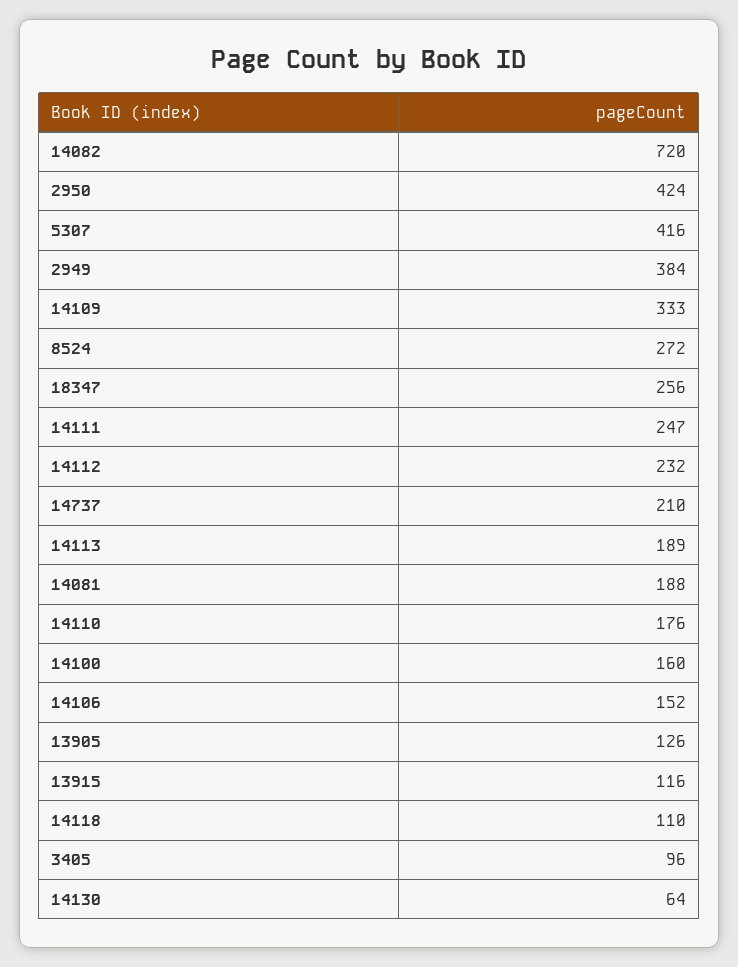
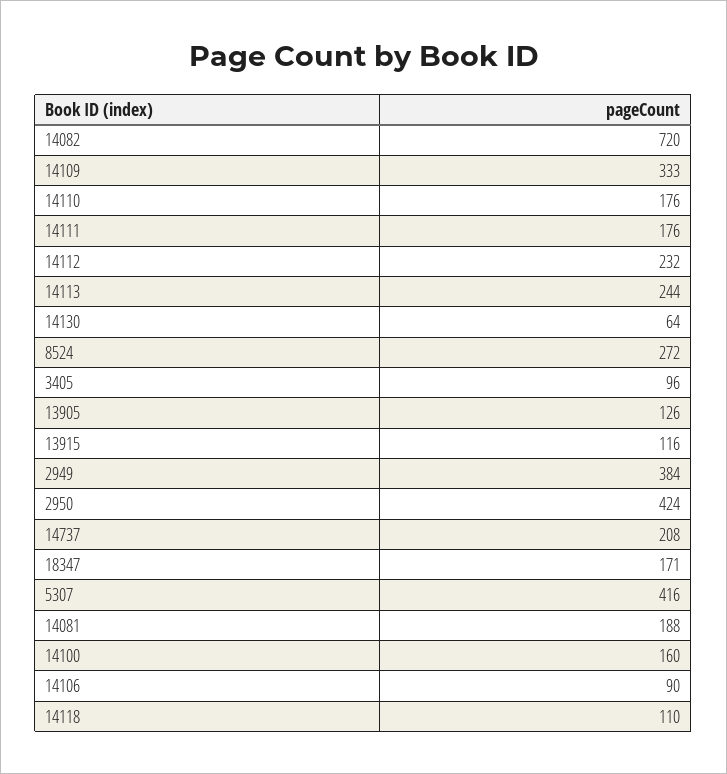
18347: 256 -> 171
14111: 247 -> 176
14737: 210 -> 208
14113: 189 -> 244
14106: 152 -> 90

